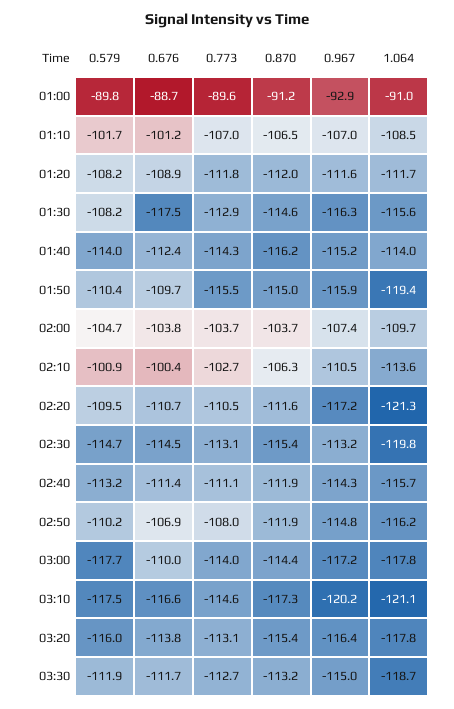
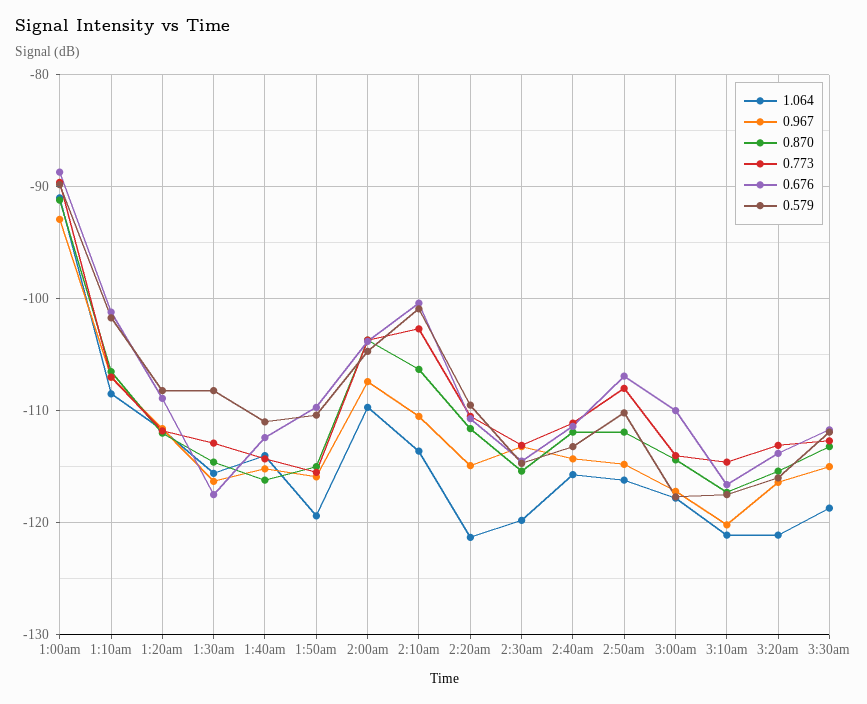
0.579, 01:40: -114 -> -111
0.967, 02:20: -117.2 -> -115
1.064, 03:20: -117.8 -> -121

